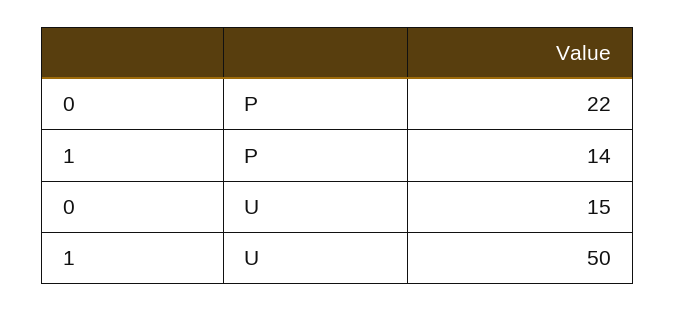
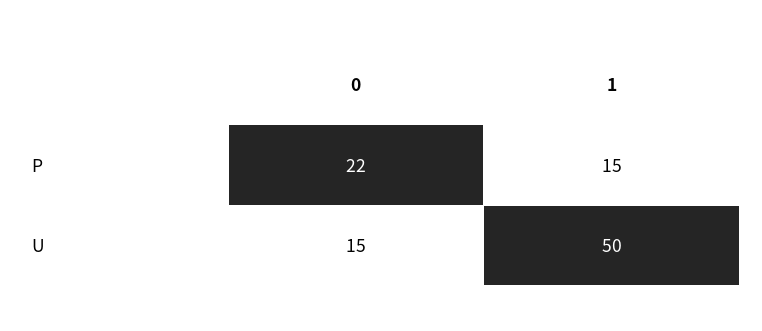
1, P: 14 -> 15

